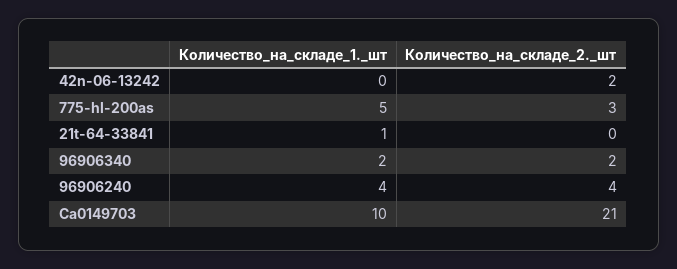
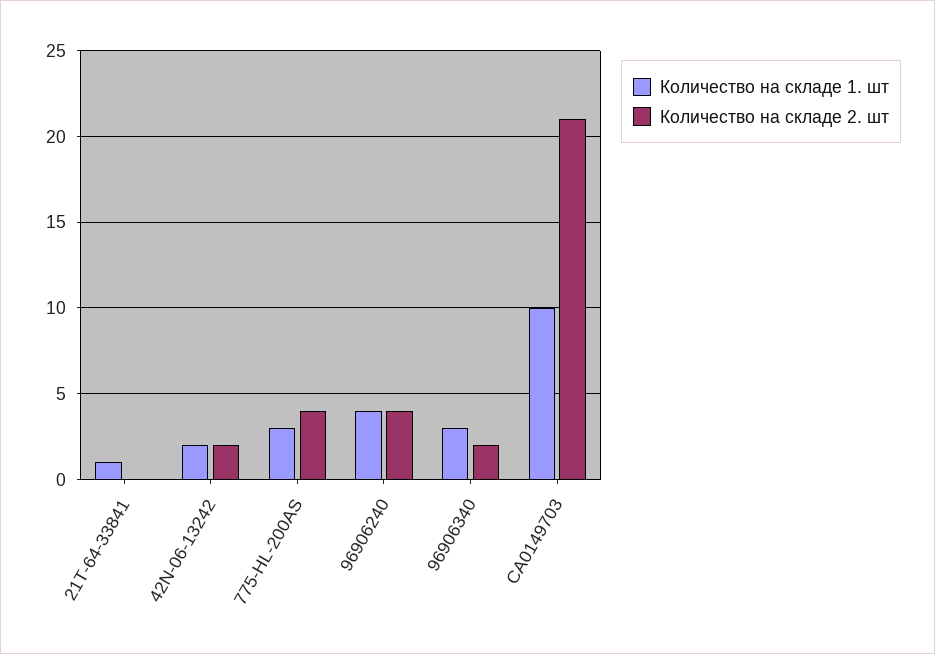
Количество_на_складе_1._шт, 42n-06-13242: 0 -> 2
Количество_на_складе_1._шт, 775-hl-200as: 5 -> 3
Количество_на_складе_2._шт, 775-hl-200as: 3 -> 4
Количество_на_складе_1._шт, 96906340: 2 -> 3

